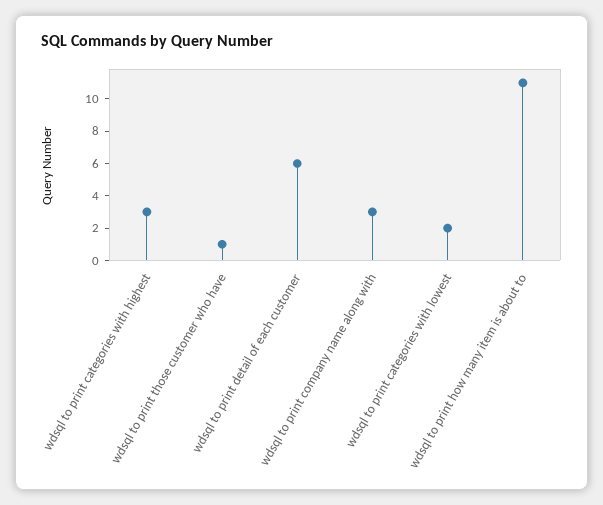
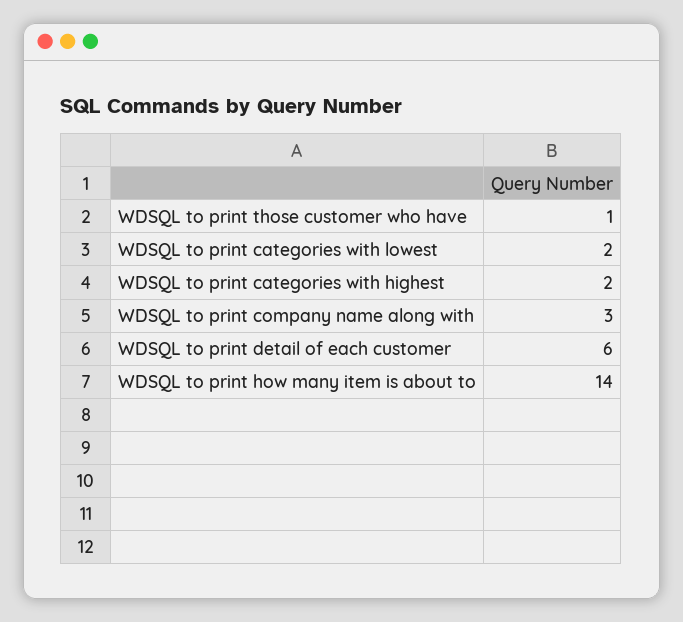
wdsql to print categories with highest: 3 -> 2
wdsql to print how many item is about to: 11 -> 14

